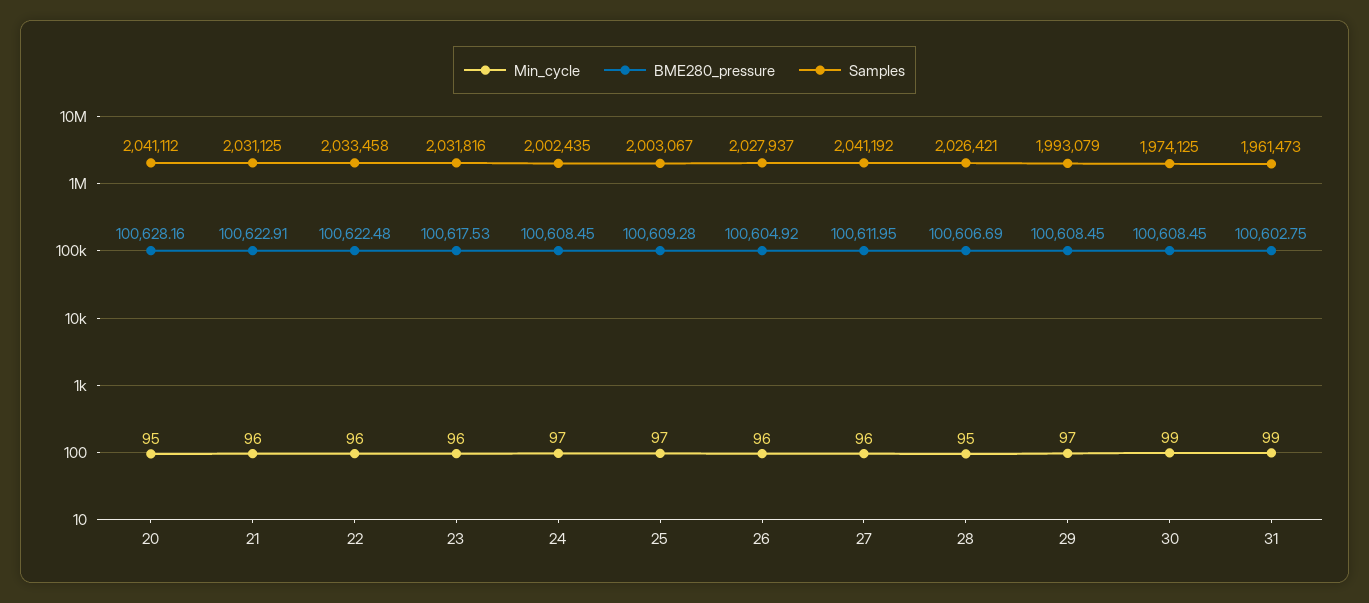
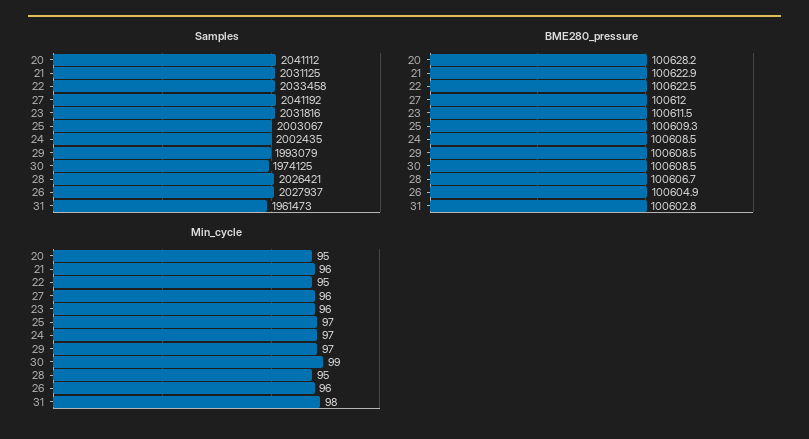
Min_cycle, 22: 96 -> 95
BME280_pressure, 23: 100617.53 -> 100611.5
Min_cycle, 31: 99 -> 98

